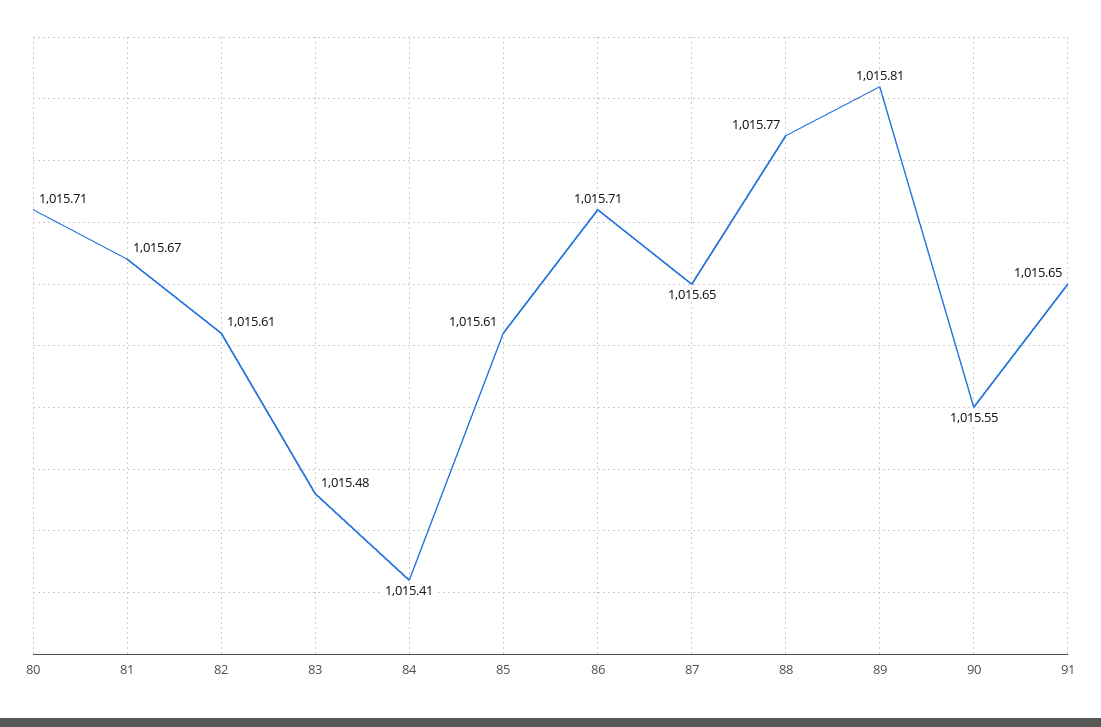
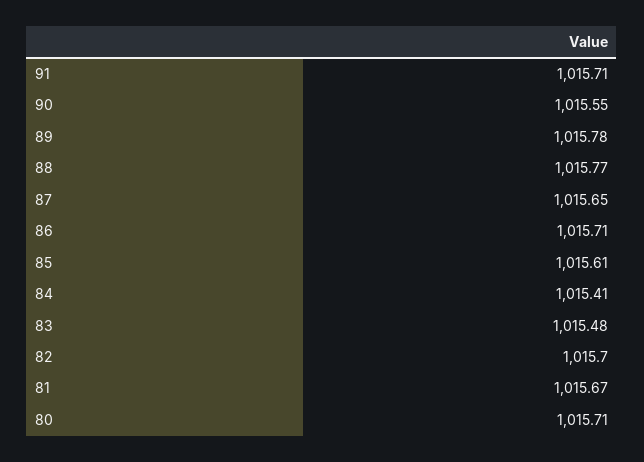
82: 1015.61 -> 1015.7
89: 1015.81 -> 1015.78
91: 1015.65 -> 1015.71

